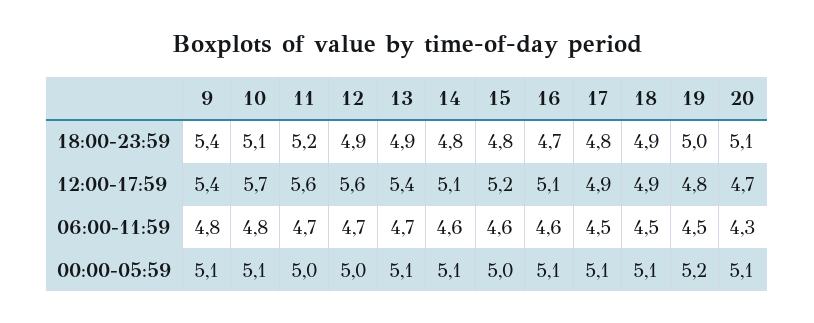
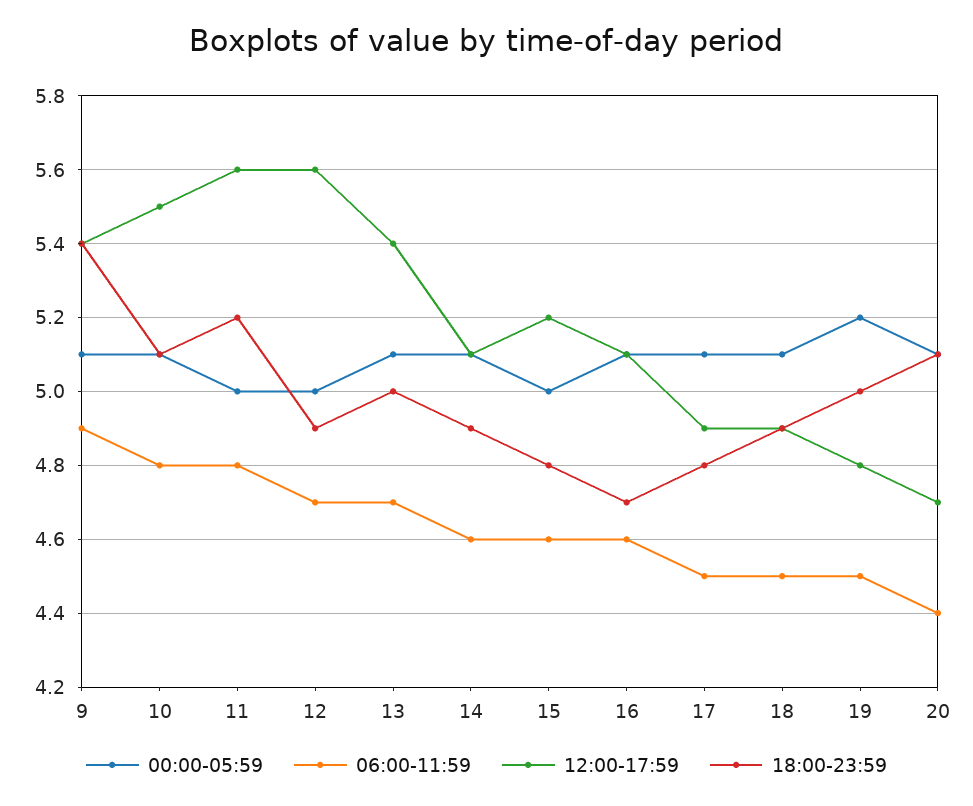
18:00-23:59, 13: 4.9 -> 5
18:00-23:59, 14: 4.8 -> 4.9
12:00-17:59, 10: 5.7 -> 5.5
06:00-11:59, 9: 4.8 -> 4.9
06:00-11:59, 11: 4.7 -> 4.8
06:00-11:59, 20: 4.3 -> 4.4

